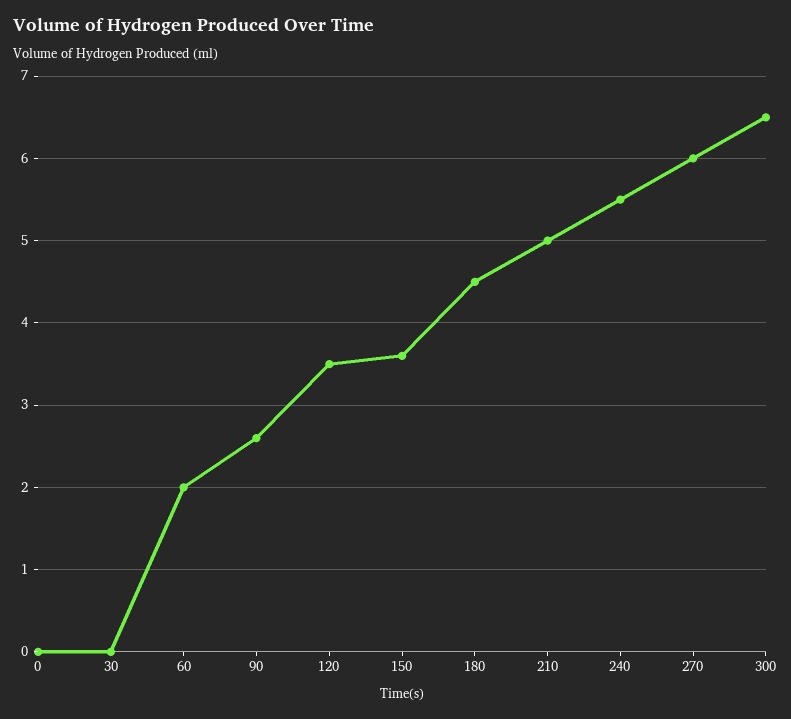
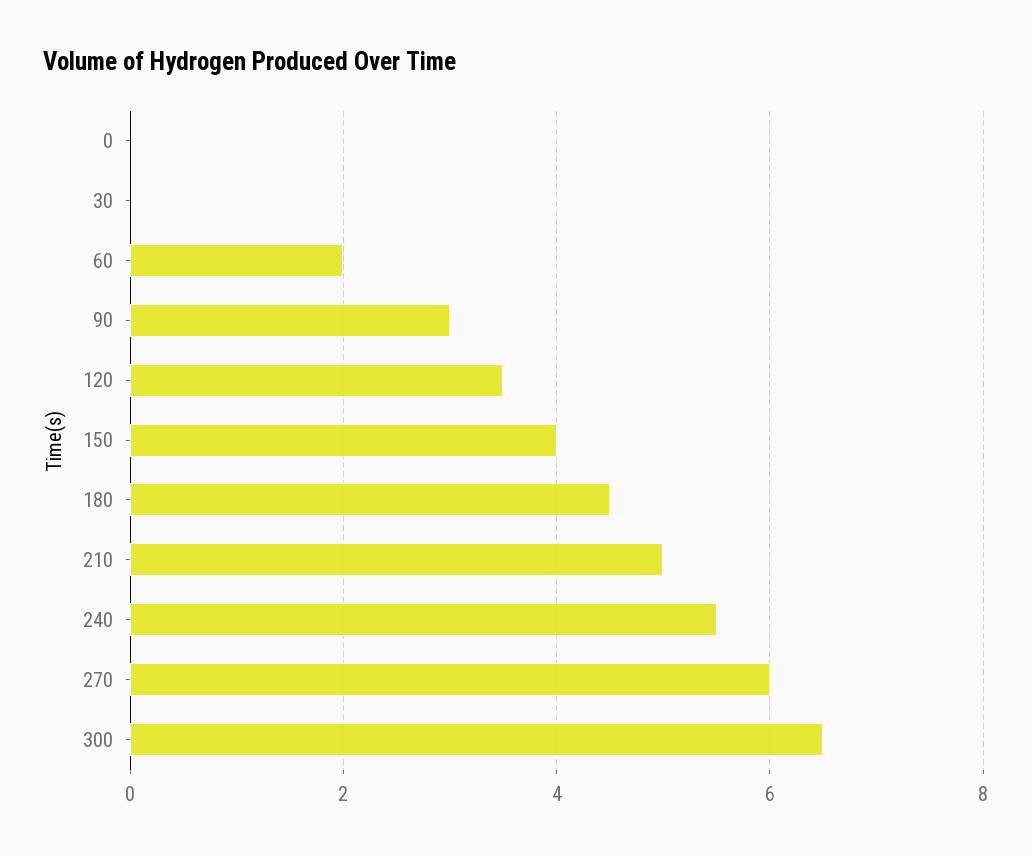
90: 2.6 -> 3
150: 3.6 -> 4

